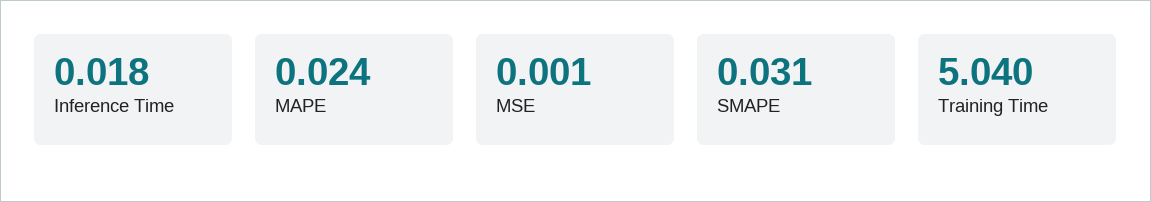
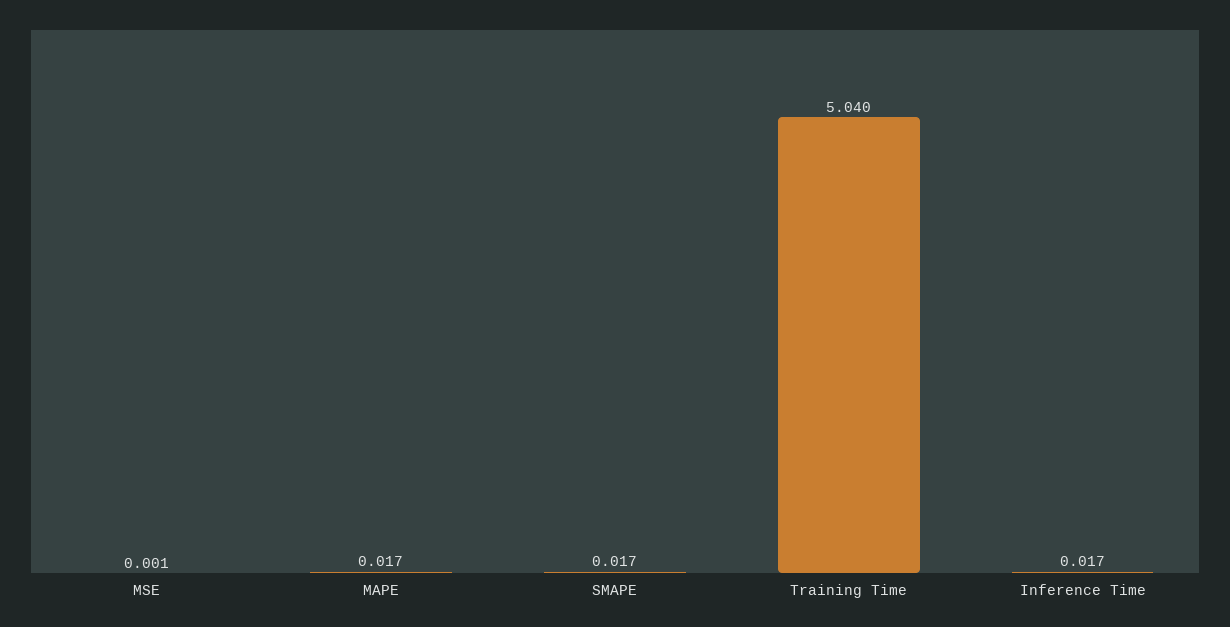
Inference Time: 0.018 -> 0.017
MAPE: 0.024 -> 0.017
SMAPE: 0.031 -> 0.017

